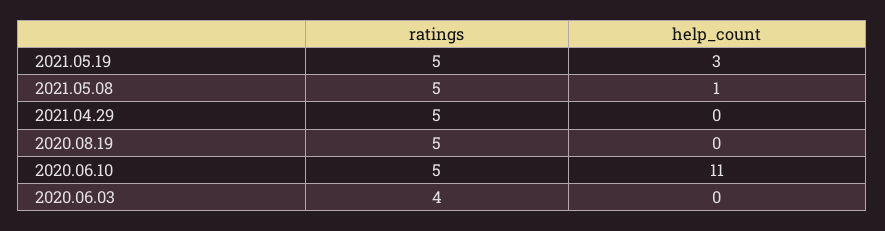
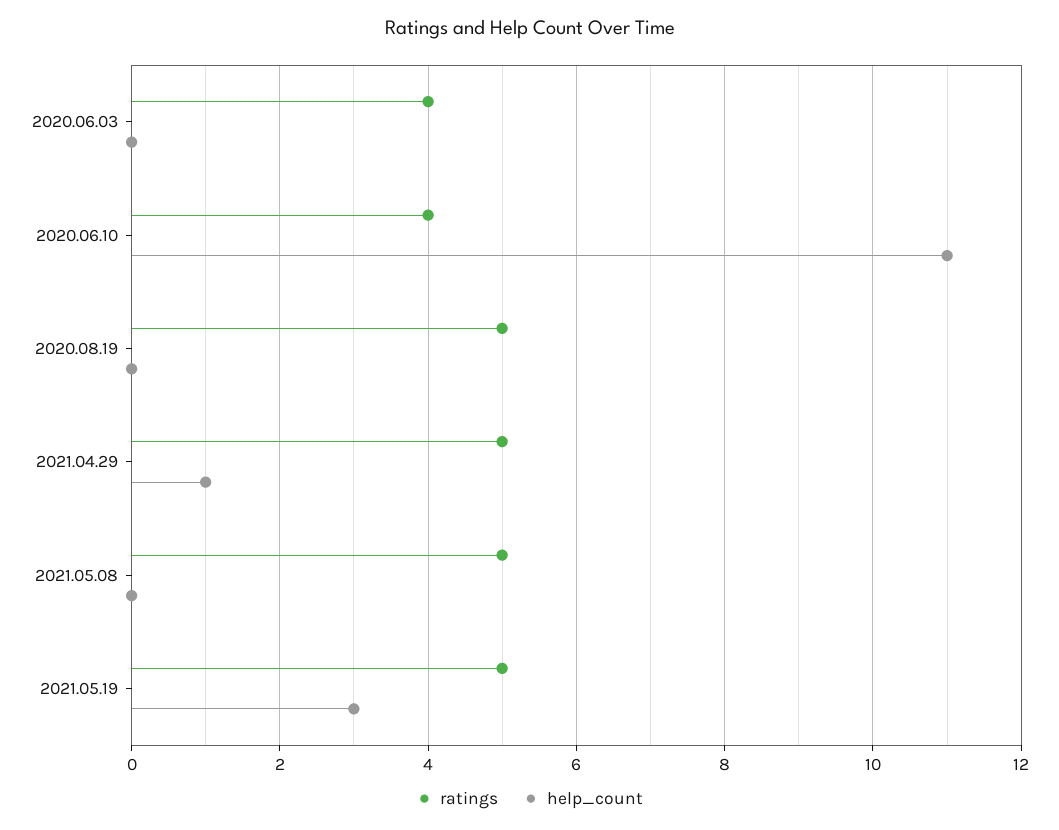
help_count, 2021.05.08: 1 -> 0
help_count, 2021.04.29: 0 -> 1
ratings, 2020.06.10: 5 -> 4

